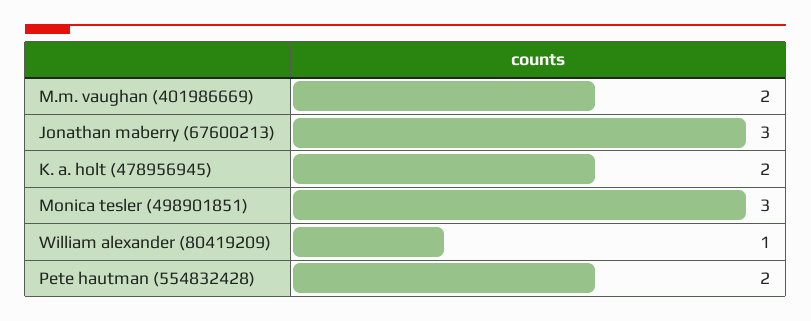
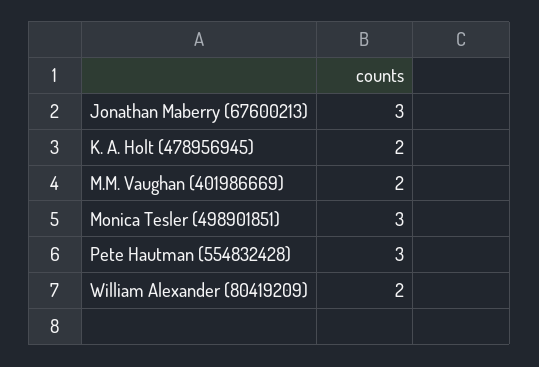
William alexander (80419209): 1 -> 2
Pete hautman (554832428): 2 -> 3

